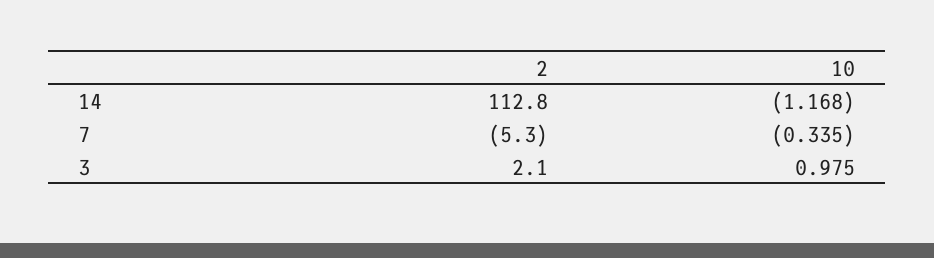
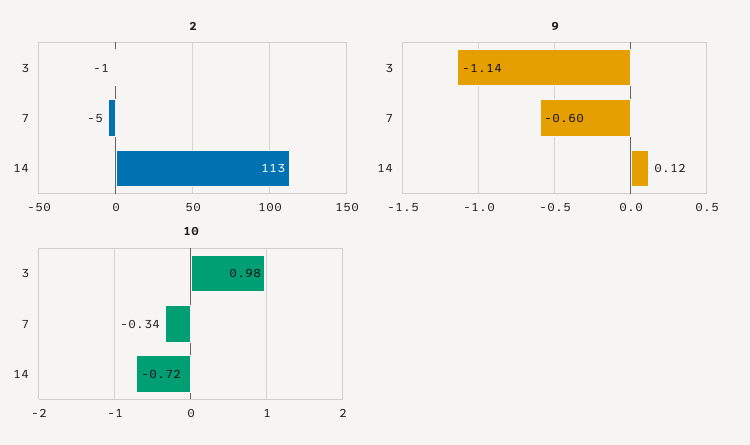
10, 14: -1.168 -> -0.72
2, 3: 2.1 -> -1
9, 3: none -> -1.14
9, 7: none -> -0.6
9, 14: none -> 0.12

